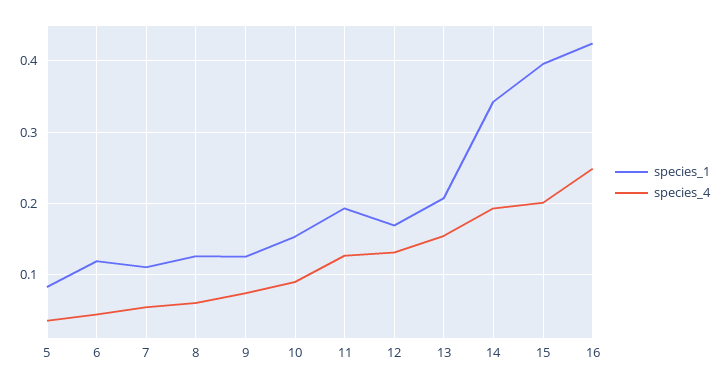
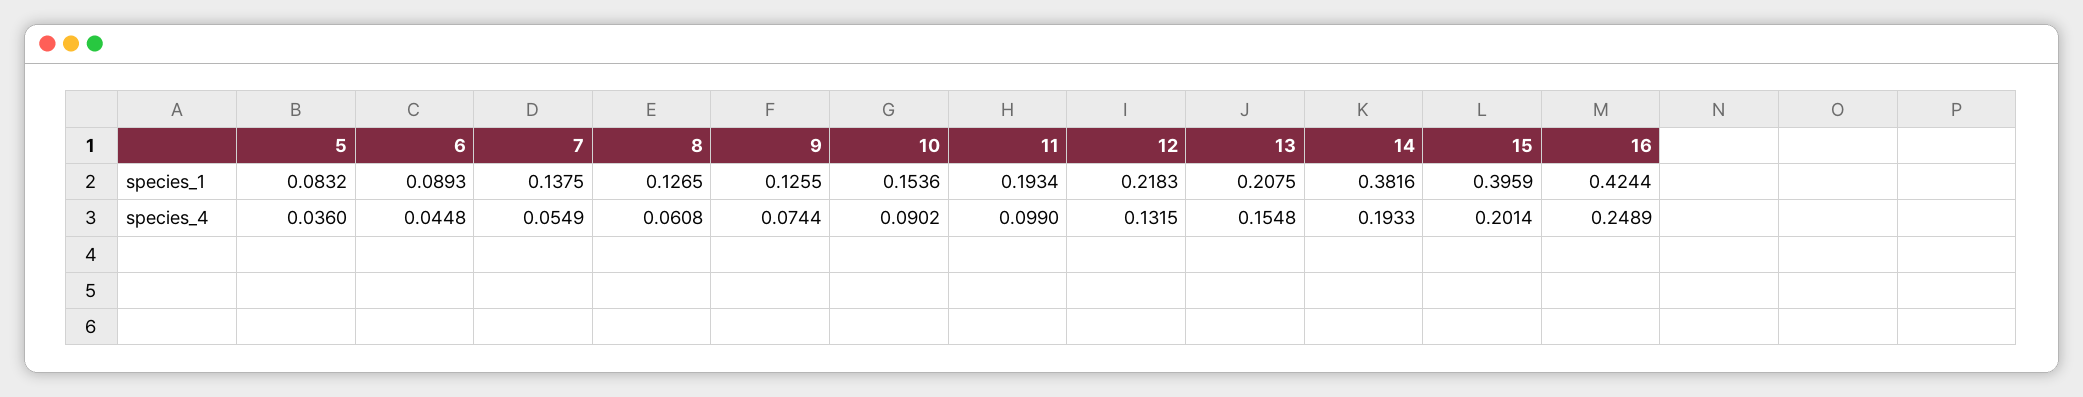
species_1, 6: 0.12 -> 0.0893
species_1, 7: 0.11 -> 0.1375
species_4, 11: 0.13 -> 0.099
species_1, 12: 0.17 -> 0.2183
species_1, 14: 0.34 -> 0.3816

